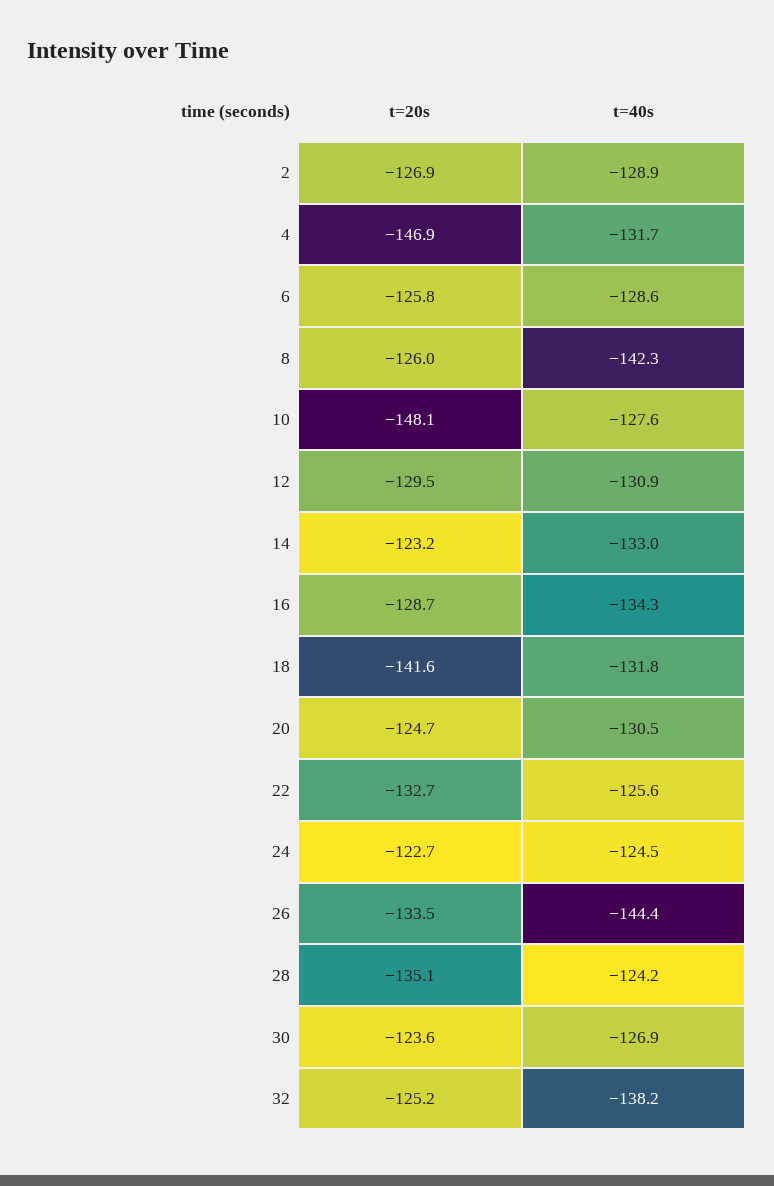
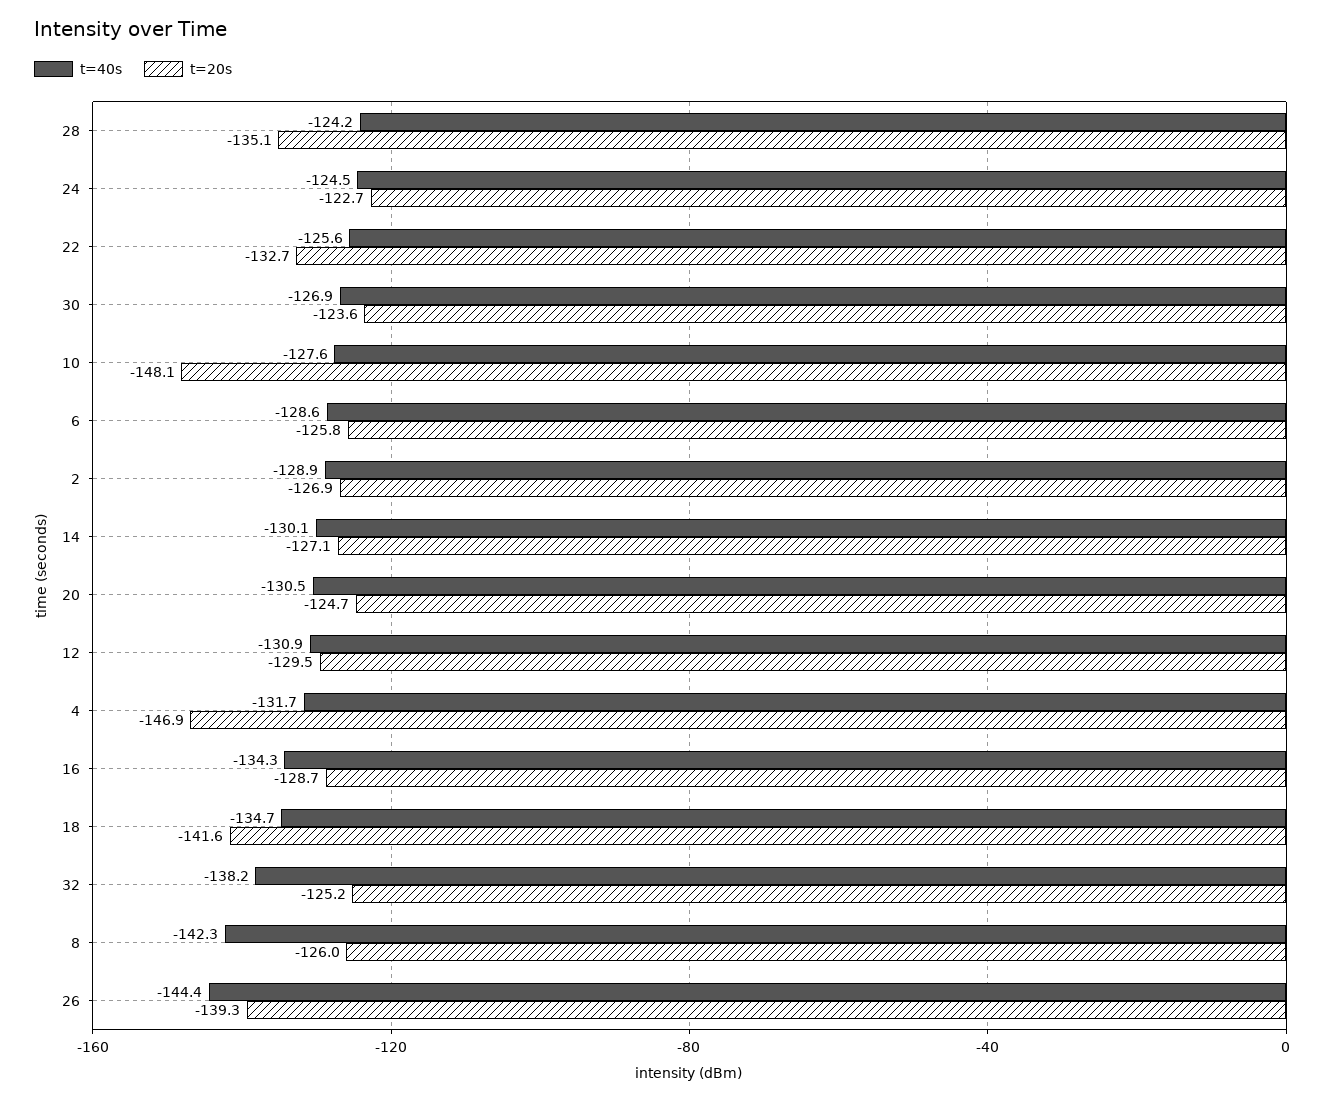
t=20s, 14: -123.2 -> -127.1
t=40s, 14: -133 -> -130.1
t=40s, 18: -131.8 -> -134.7
t=20s, 26: -133.5 -> -139.3

